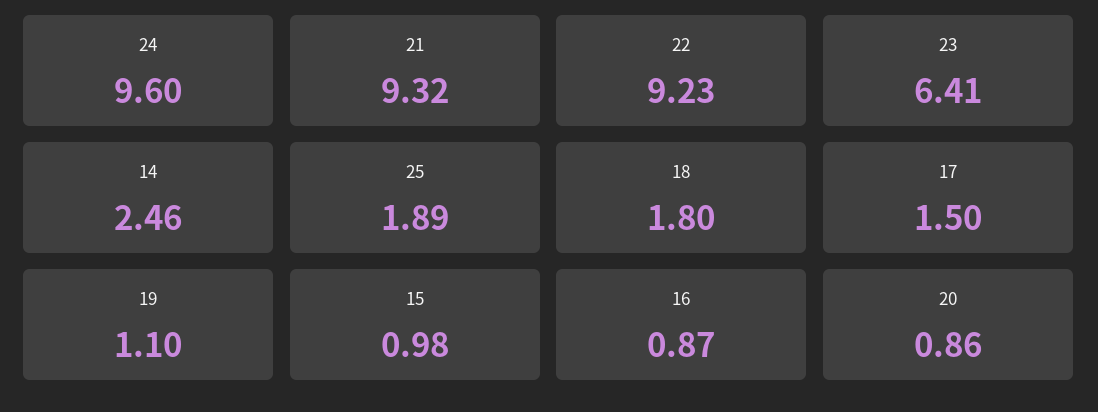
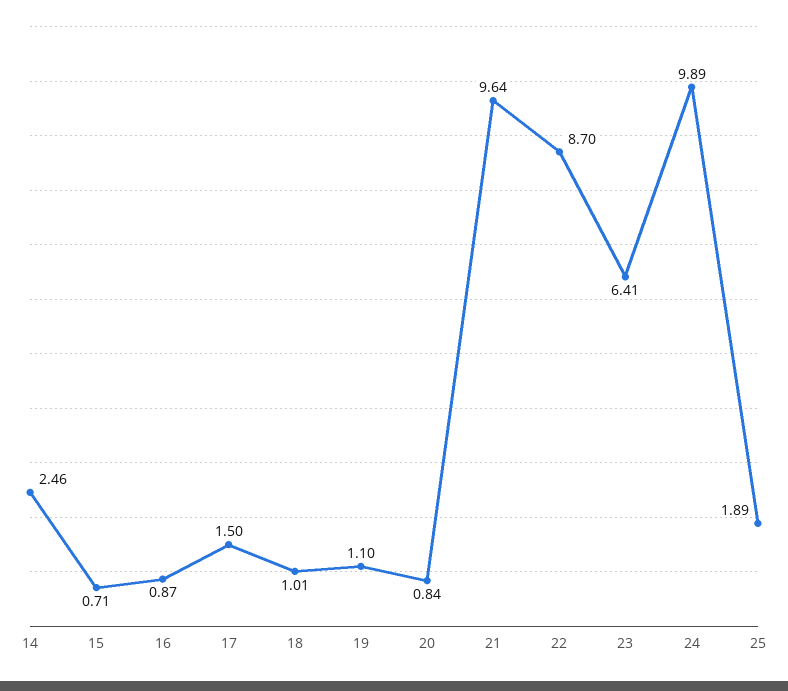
24: 9.6 -> 9.89
21: 9.32 -> 9.64
22: 9.23 -> 8.7
18: 1.8 -> 1.01
15: 0.98 -> 0.71
20: 0.86 -> 0.84

